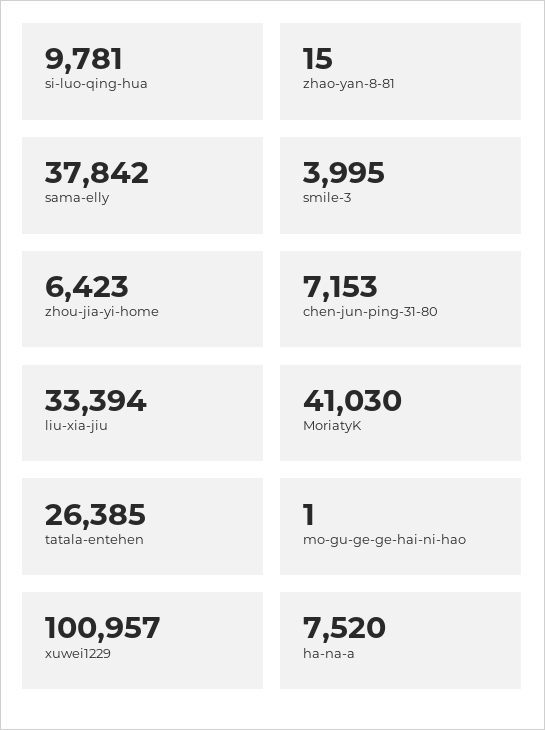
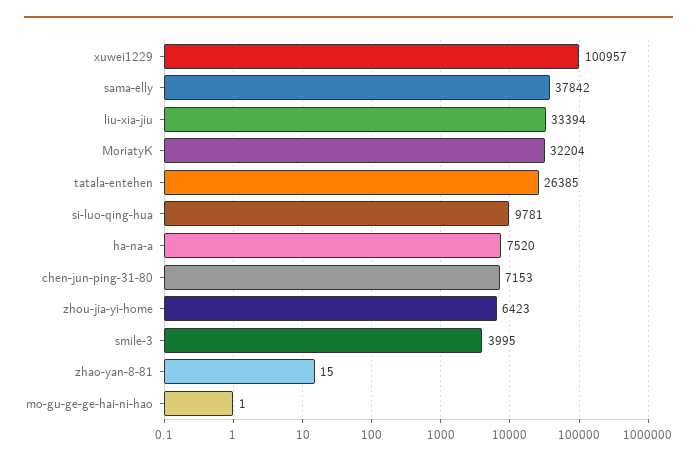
MoriatyK: 41030 -> 32204

